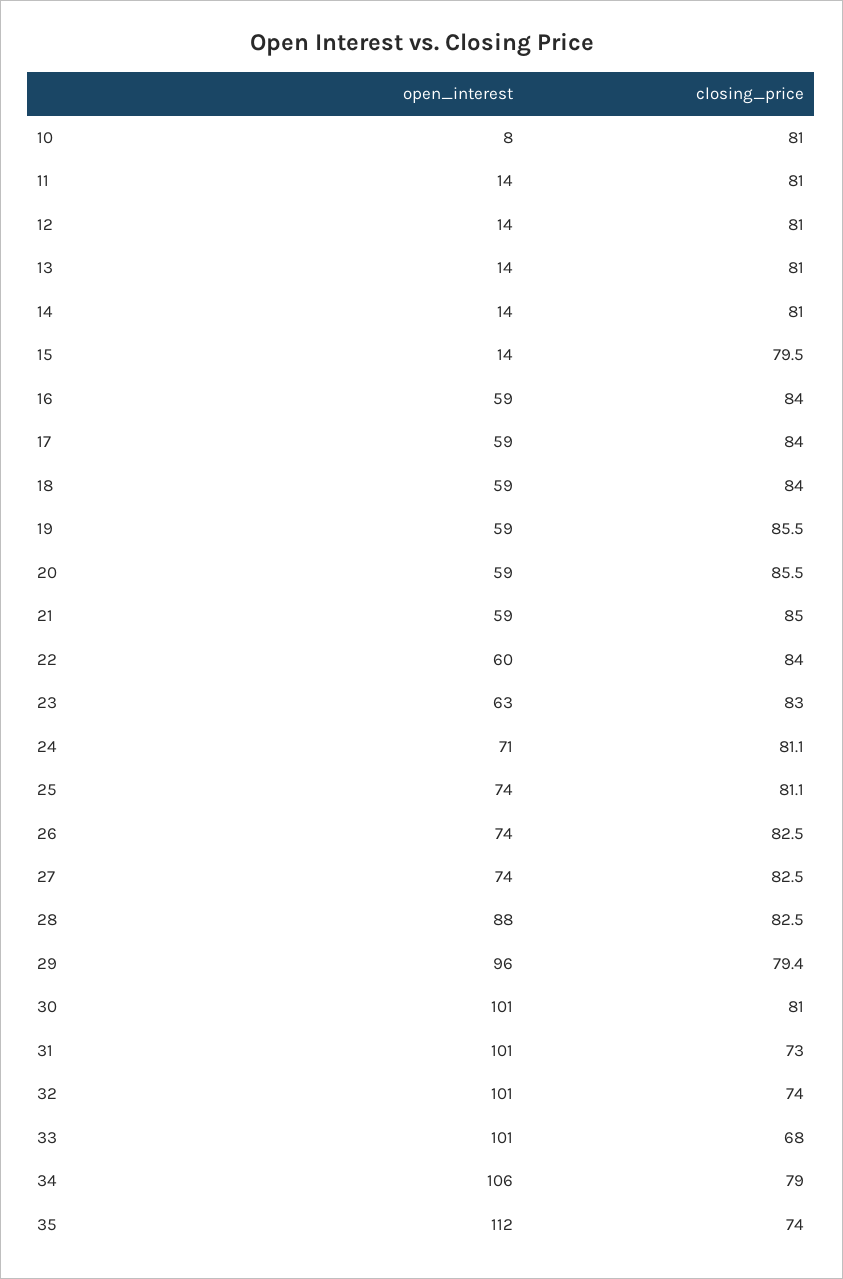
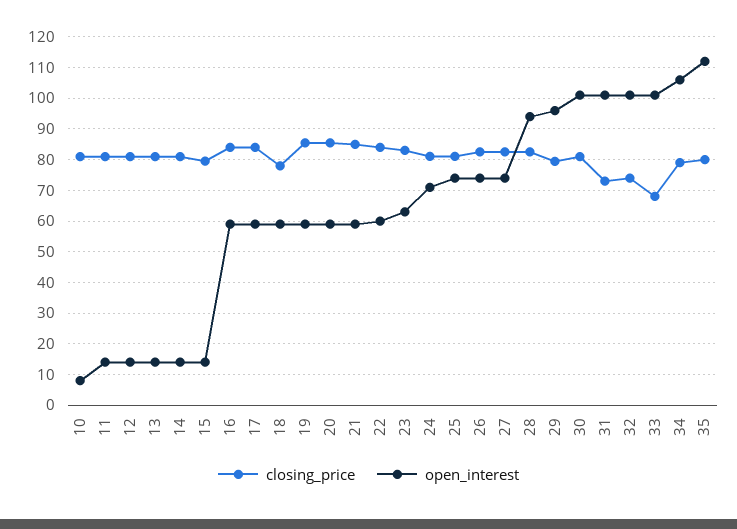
closing_price, 18: 84 -> 78
open_interest, 28: 88 -> 94
closing_price, 35: 74 -> 80

